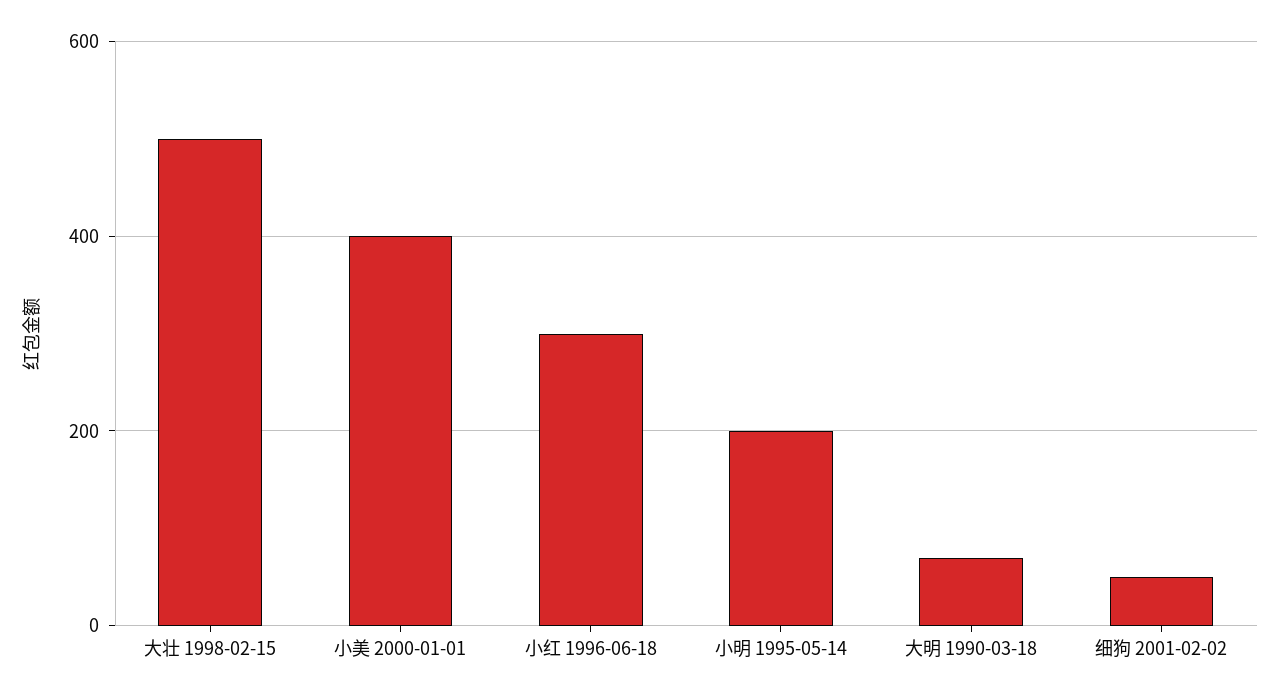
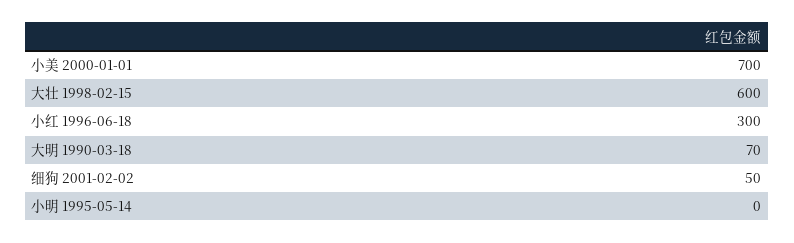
大壮 1998-02-15: 500 -> 600
小美 2000-01-01: 400 -> 700
小明 1995-05-14: 200 -> 0

